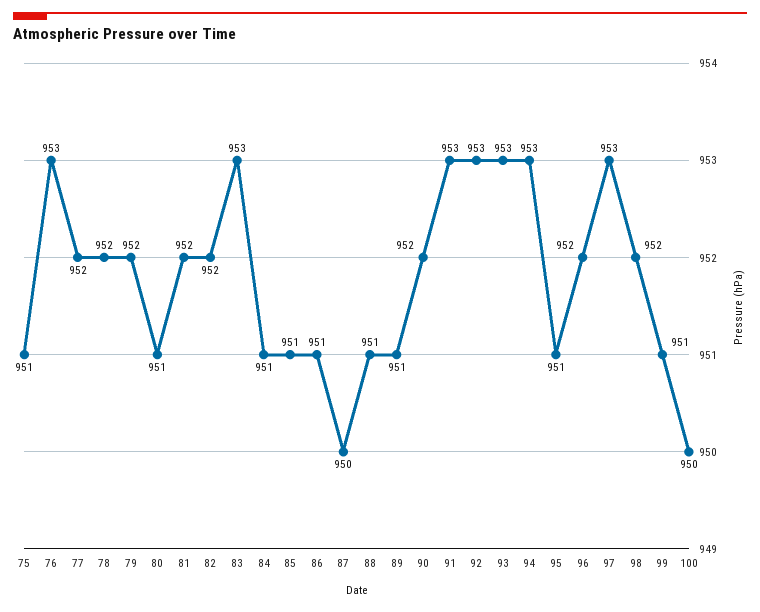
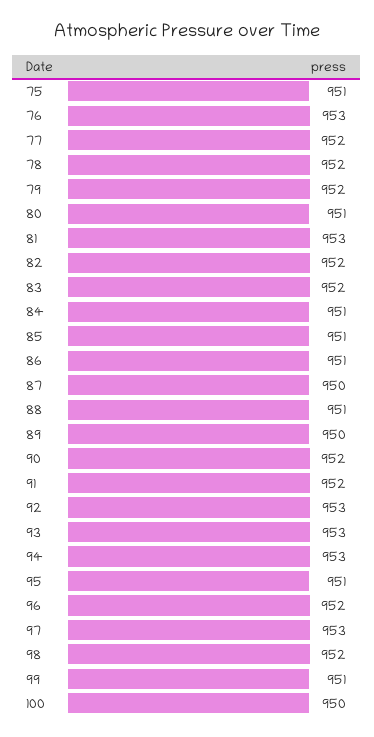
81: 952 -> 953
83: 953 -> 952
89: 951 -> 950
91: 953 -> 952

